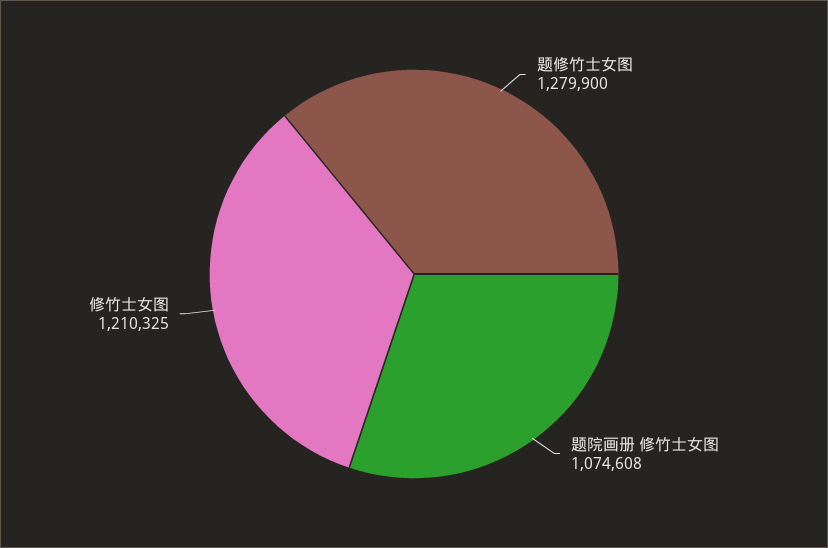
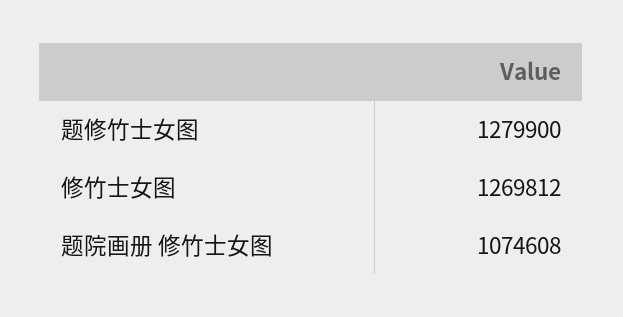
修竹士女图: 1210325 -> 1269812

